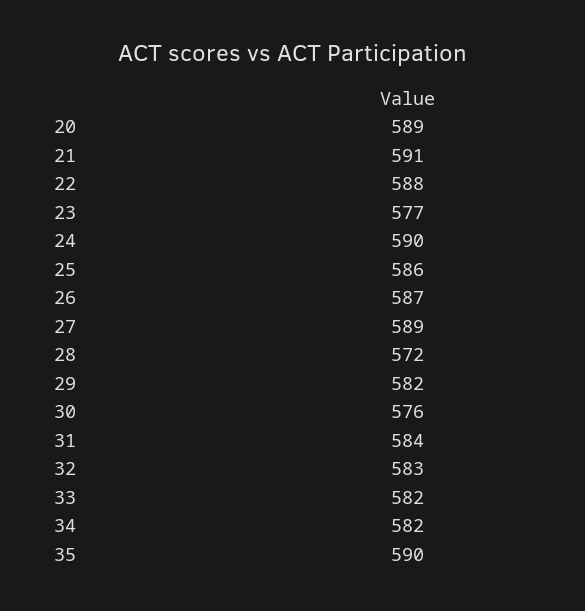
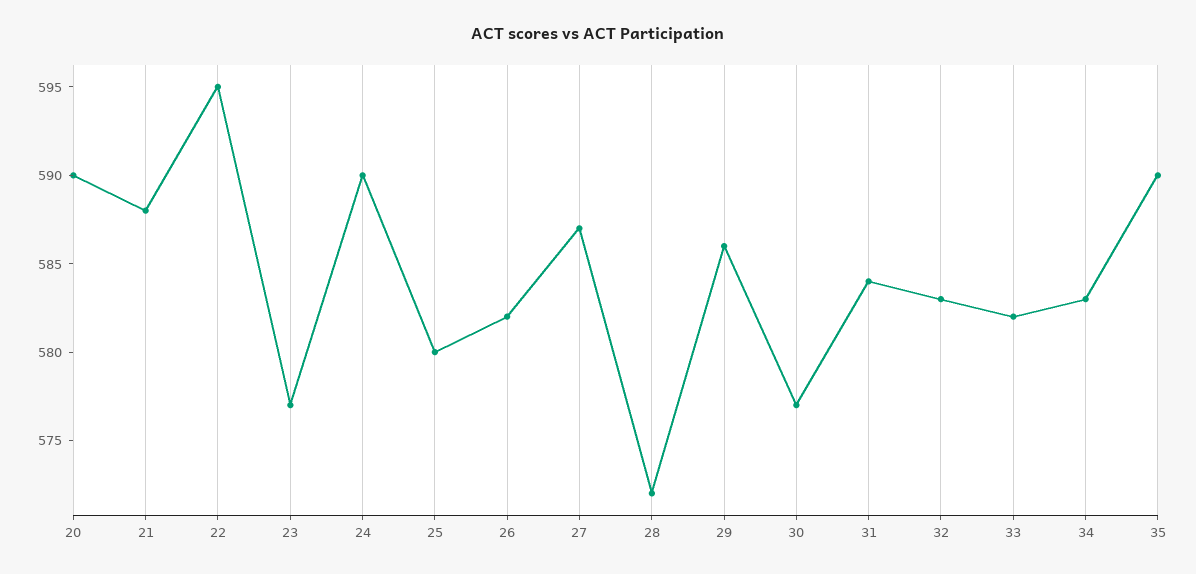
20: 589 -> 590
21: 591 -> 588
22: 588 -> 595
25: 586 -> 580
26: 587 -> 582
27: 589 -> 587
29: 582 -> 586
30: 576 -> 577
34: 582 -> 583

